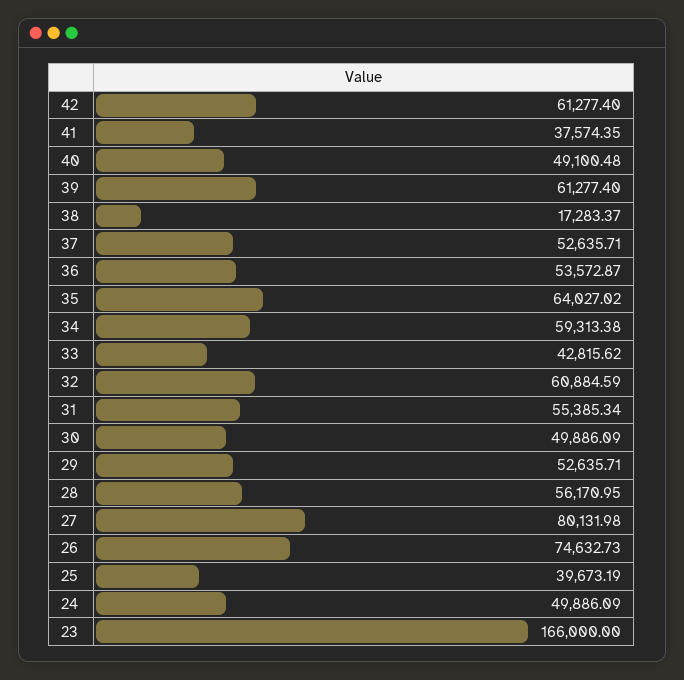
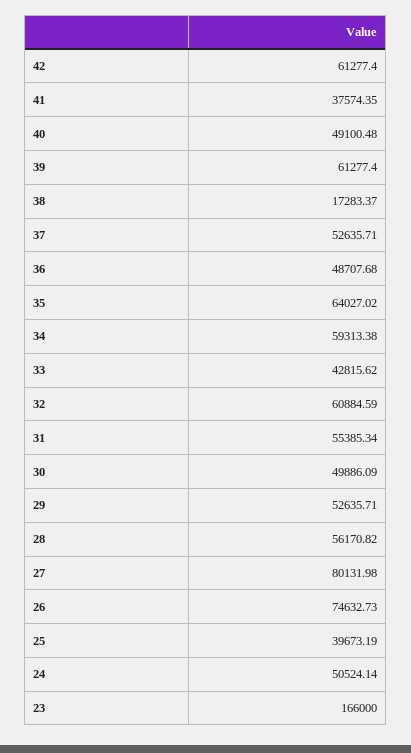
36: 53572.87 -> 48707.68
28: 56170.95 -> 56170.82
24: 49886.09 -> 50524.14

